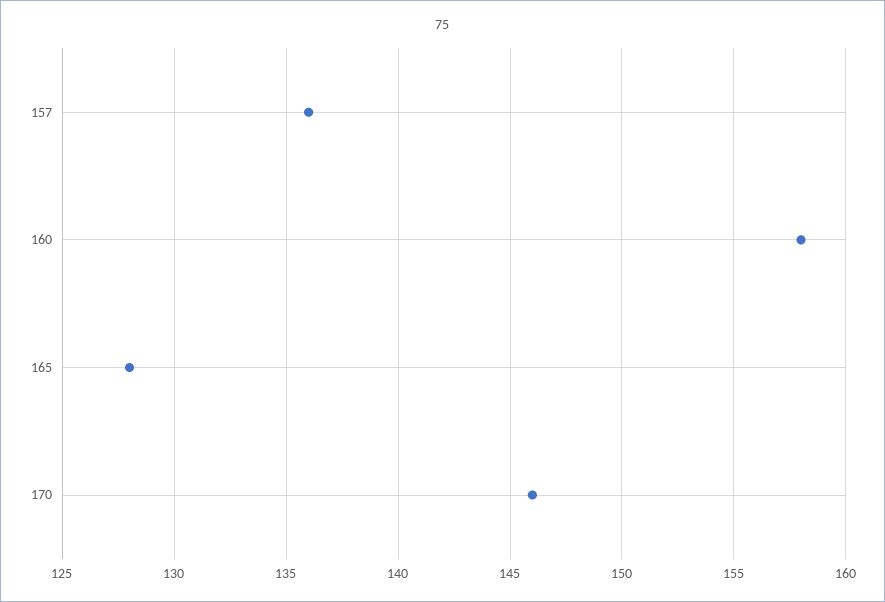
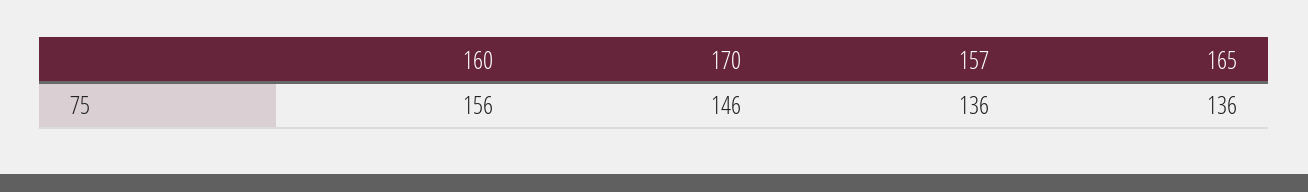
160: 158 -> 156
165: 128 -> 136

